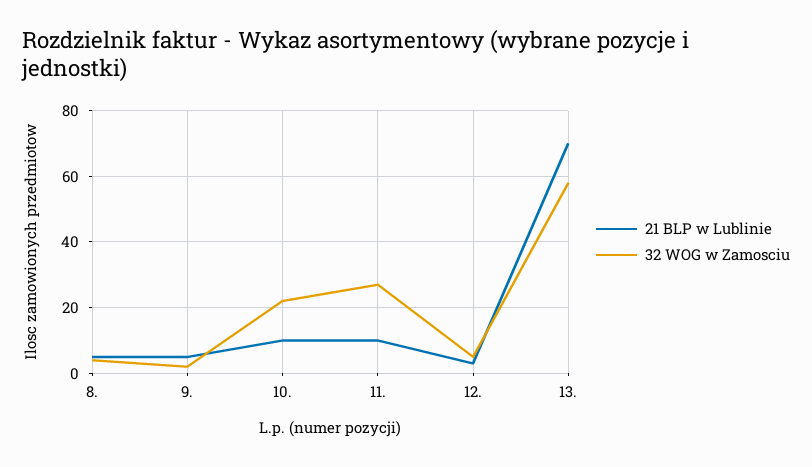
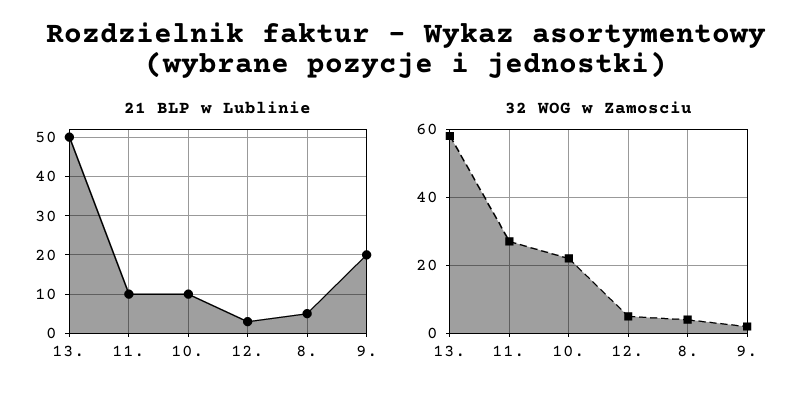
21 BLP w Lublinie, 9.: 5 -> 20
21 BLP w Lublinie, 13.: 70 -> 50

